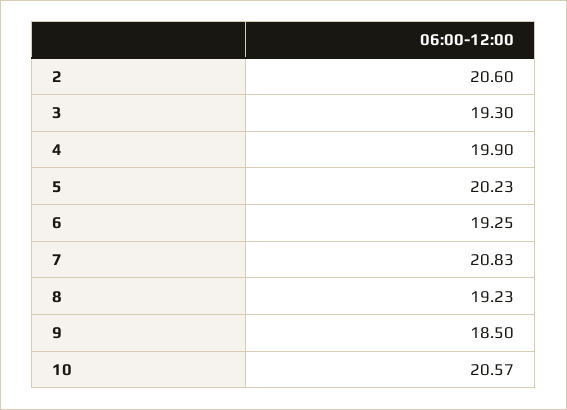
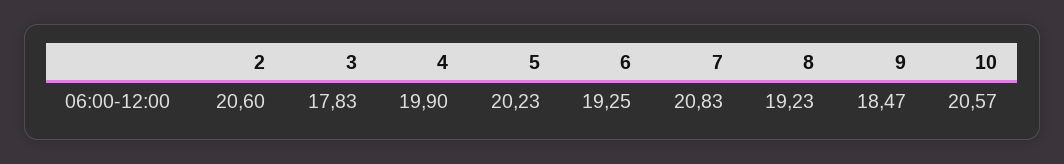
3: 19.3 -> 17.83
9: 18.5 -> 18.47

